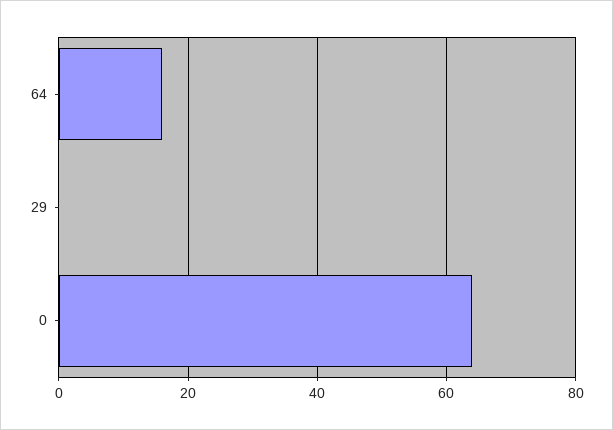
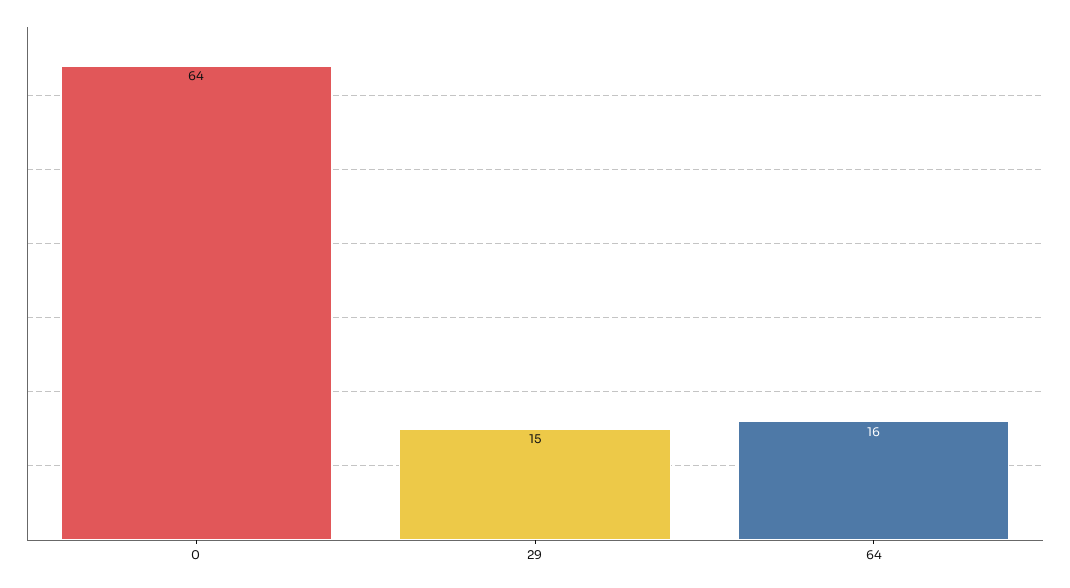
29: 0 -> 15

